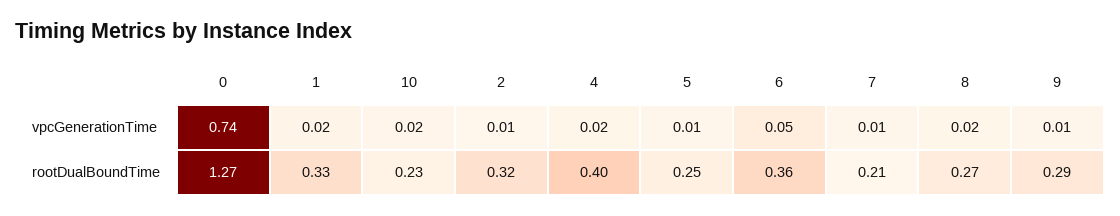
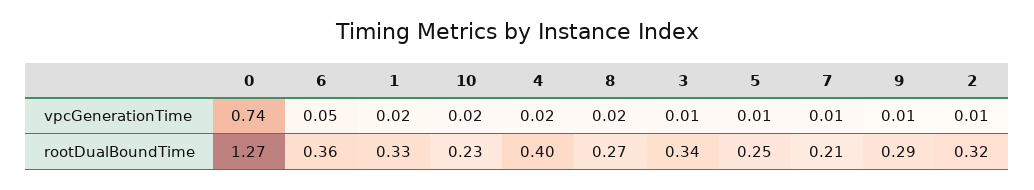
3, vpcGenerationTime: none -> 0.01
3, rootDualBoundTime: none -> 0.34

